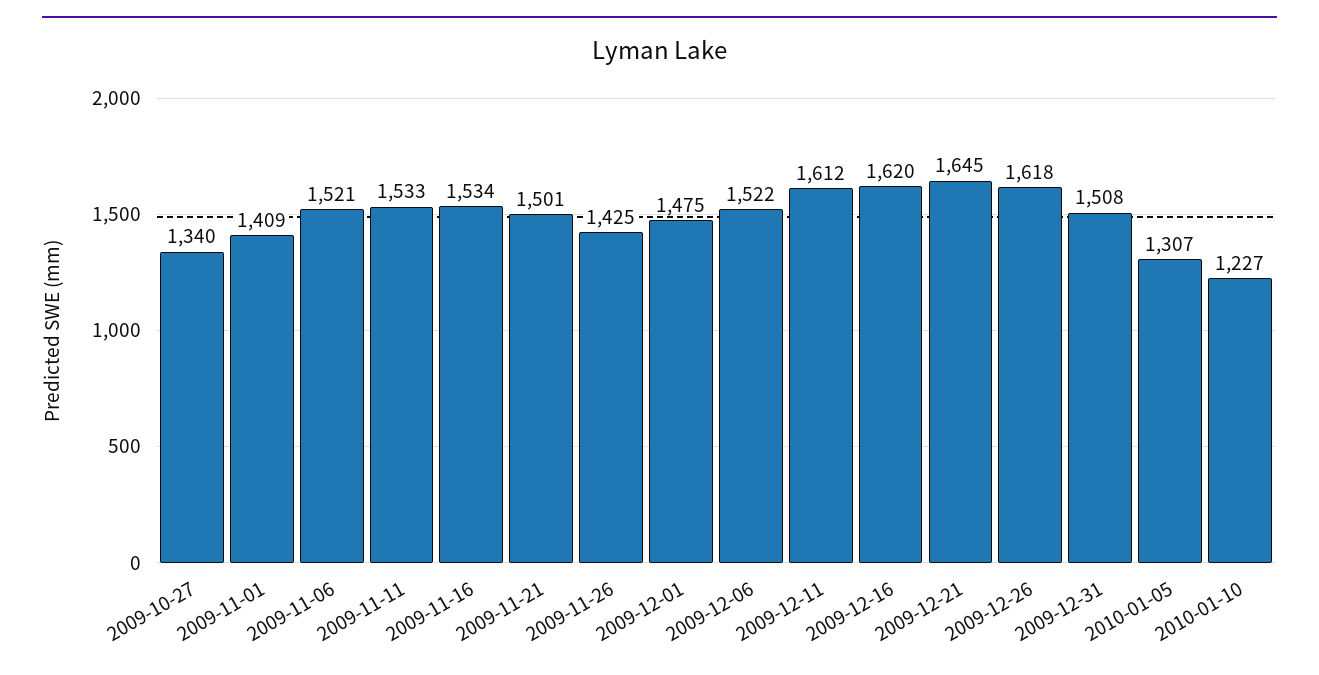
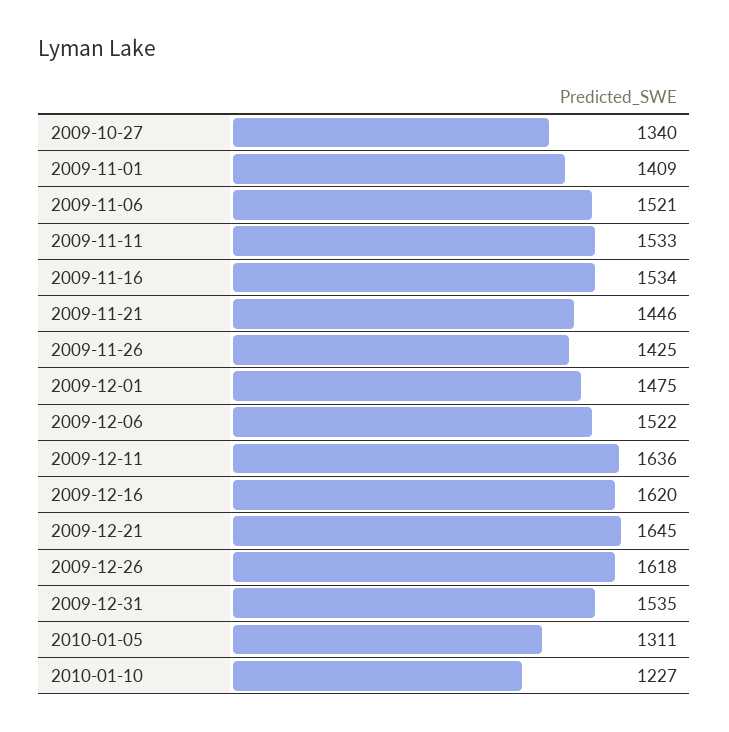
2009-11-21: 1501 -> 1446
2009-12-11: 1612 -> 1636
2009-12-31: 1508 -> 1535
2010-01-05: 1307 -> 1311

